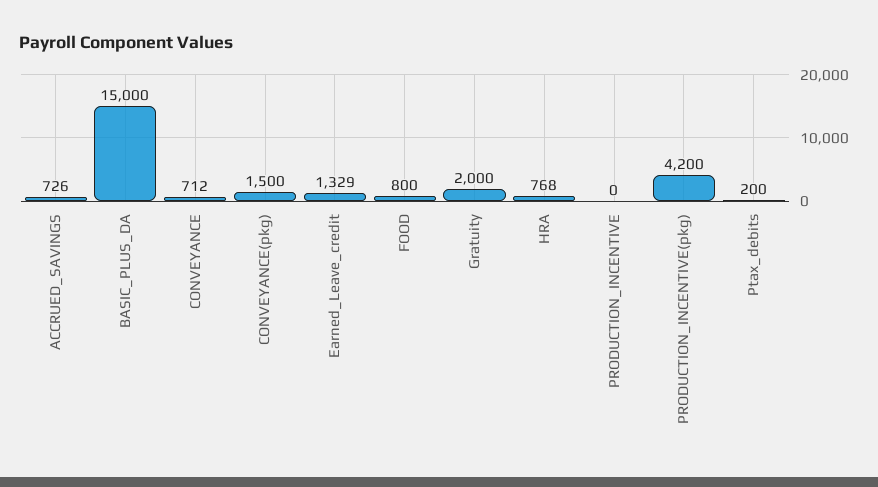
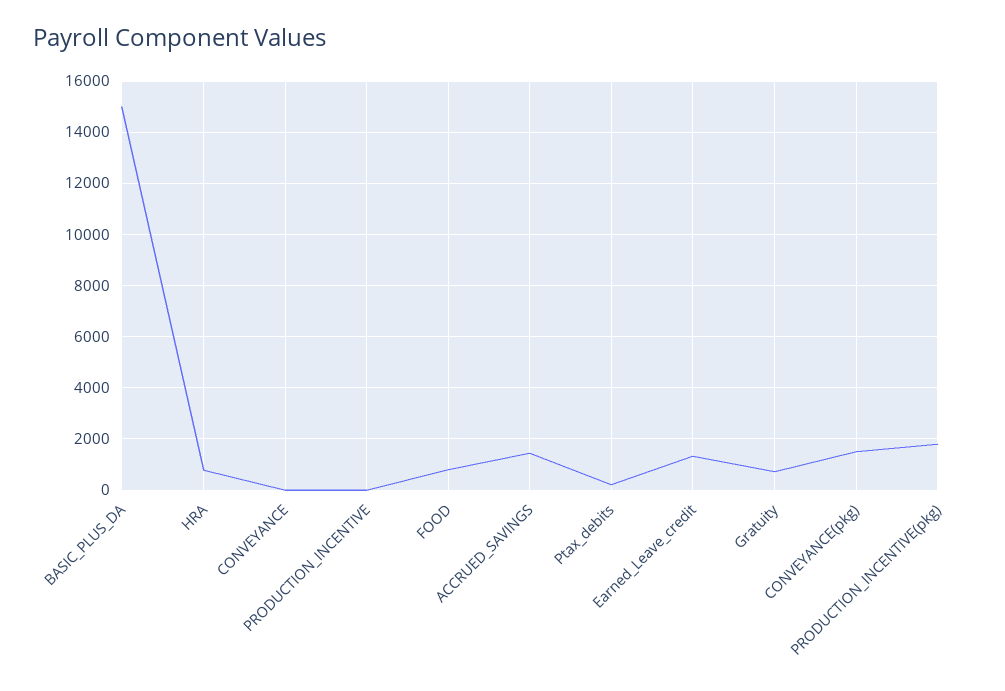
ACCRUED_SAVINGS: 726 -> 1500
CONVEYANCE: 712 -> 0
Gratuity: 2000 -> 750
PRODUCTION_INCENTIVE(pkg): 4200 -> 1750

